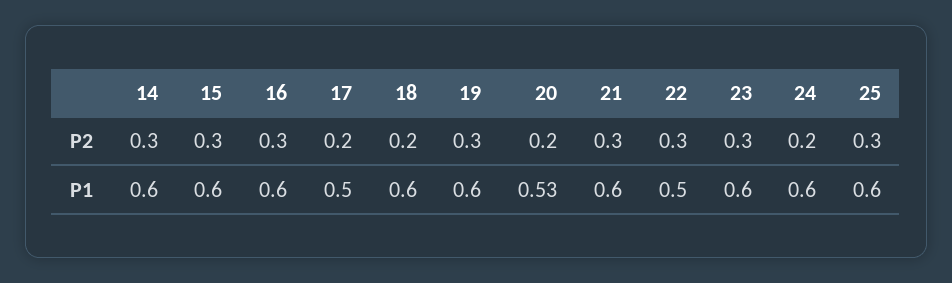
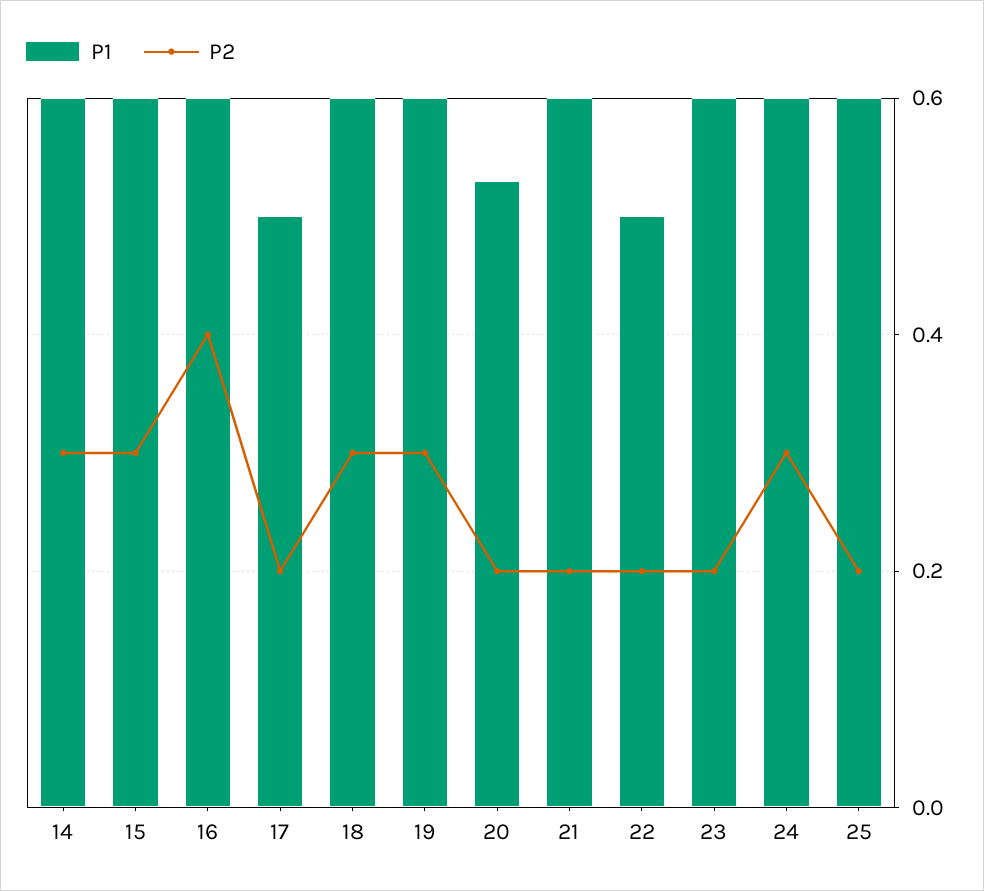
P2, 16: 0.3 -> 0.4
P2, 18: 0.2 -> 0.3
P2, 21: 0.3 -> 0.2
P2, 22: 0.3 -> 0.2
P2, 23: 0.3 -> 0.2
P2, 24: 0.2 -> 0.3
P2, 25: 0.3 -> 0.2

